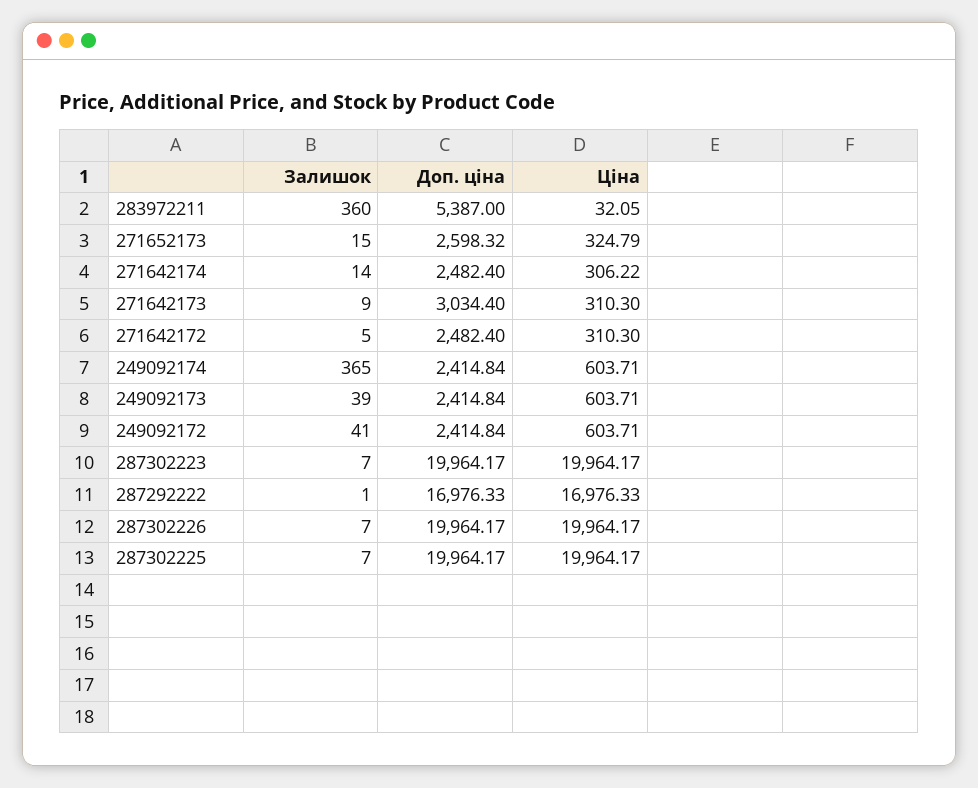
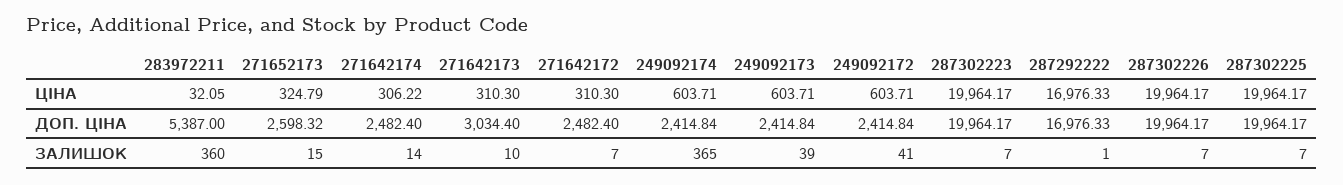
Залишок, 271642173: 9 -> 10
Залишок, 271642172: 5 -> 7

